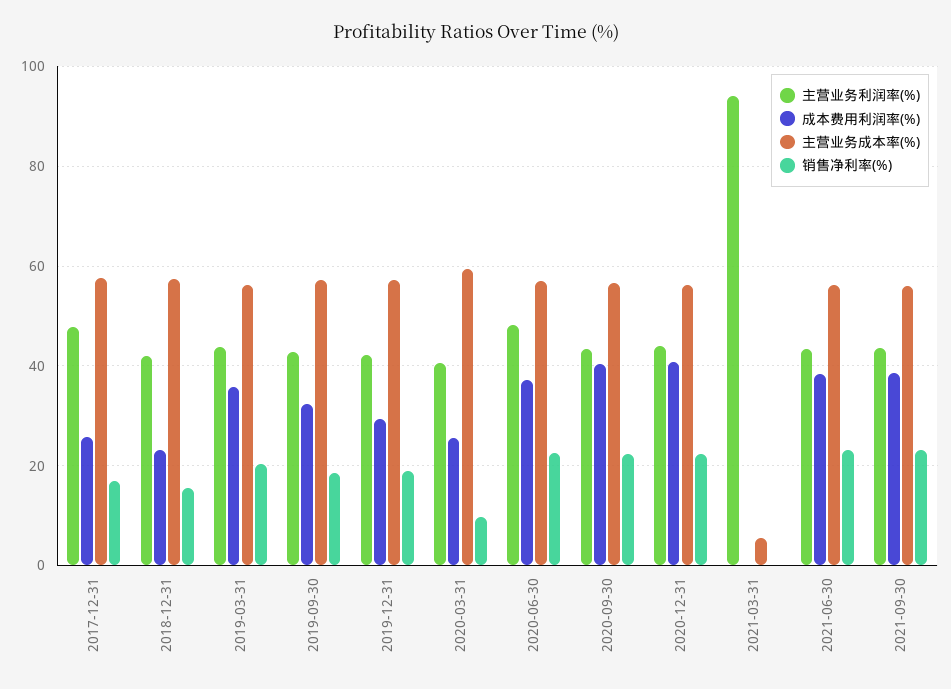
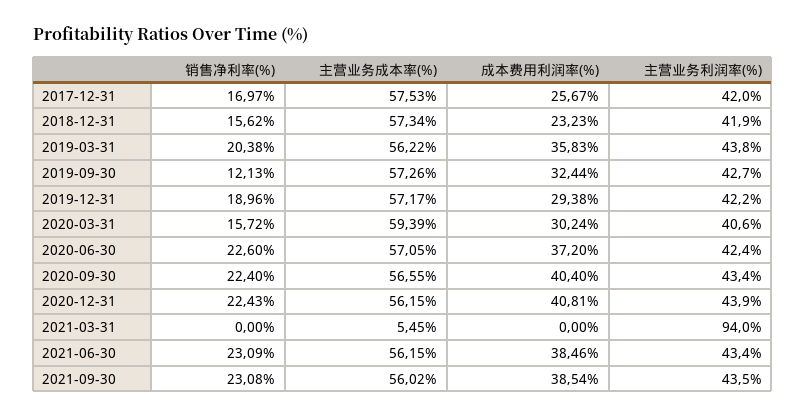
主营业务利润率(%), 2017-12-31: 48 -> 42
销售净利率(%), 2019-09-30: 18 -> 12.13
成本费用利润率(%), 2020-03-31: 26 -> 30.24
销售净利率(%), 2020-03-31: 10 -> 15.72
主营业务利润率(%), 2020-06-30: 48 -> 42.4

